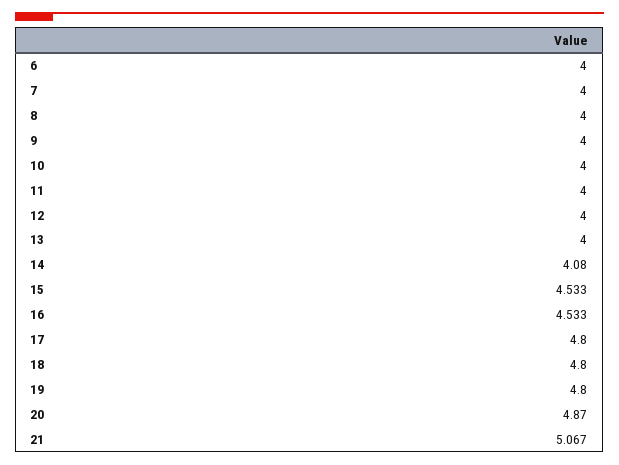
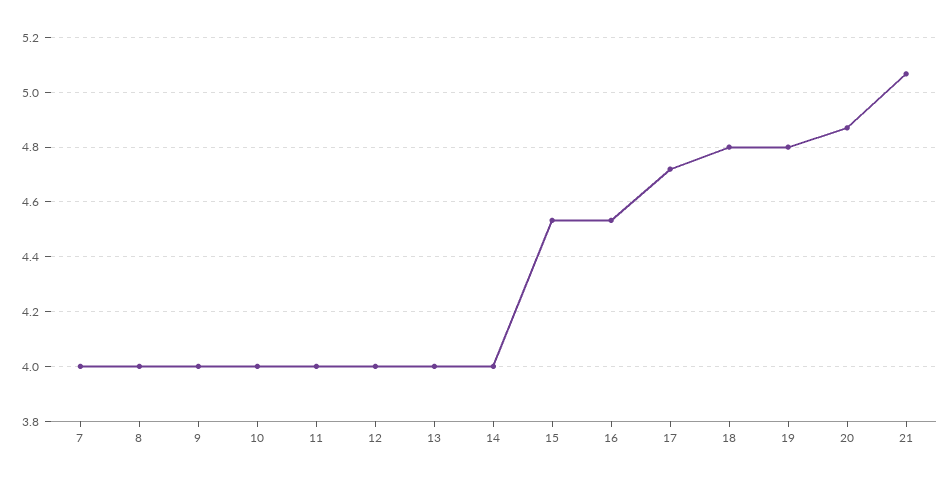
6: 4 -> none
14: 4.08 -> 4
17: 4.8 -> 4.725

